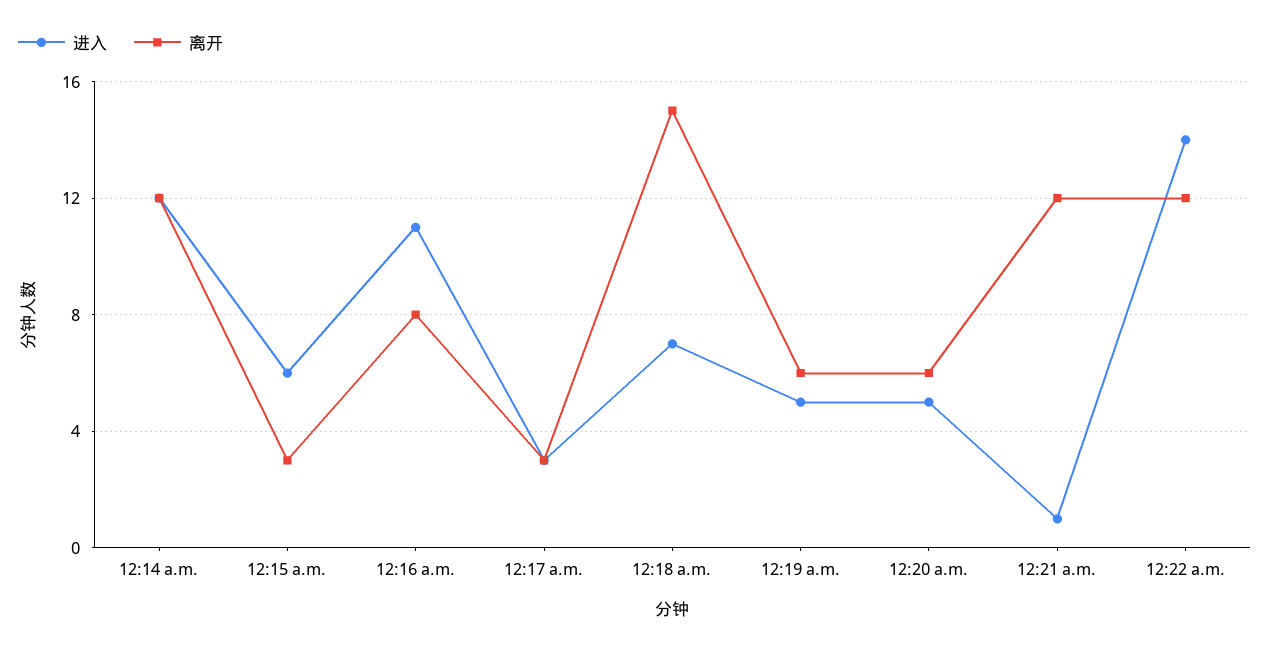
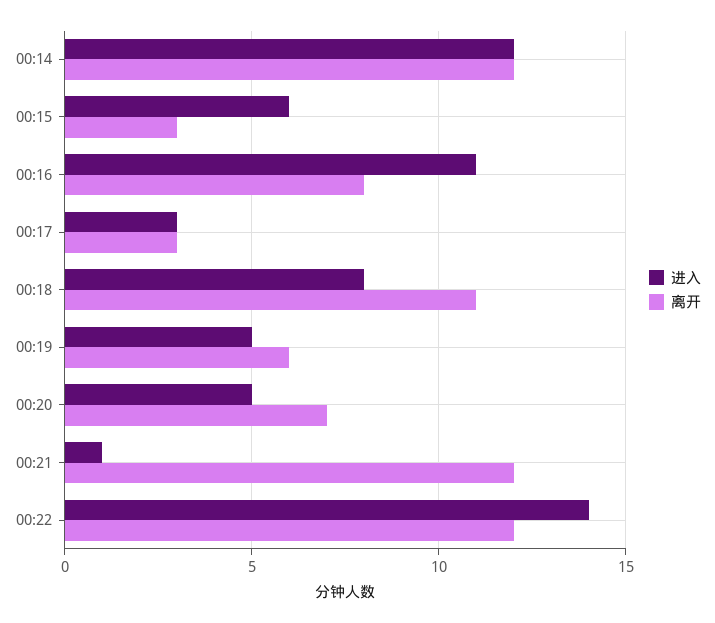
进入, 12:18 a.m.: 7 -> 8
离开, 12:18 a.m.: 15 -> 11
离开, 12:20 a.m.: 6 -> 7

